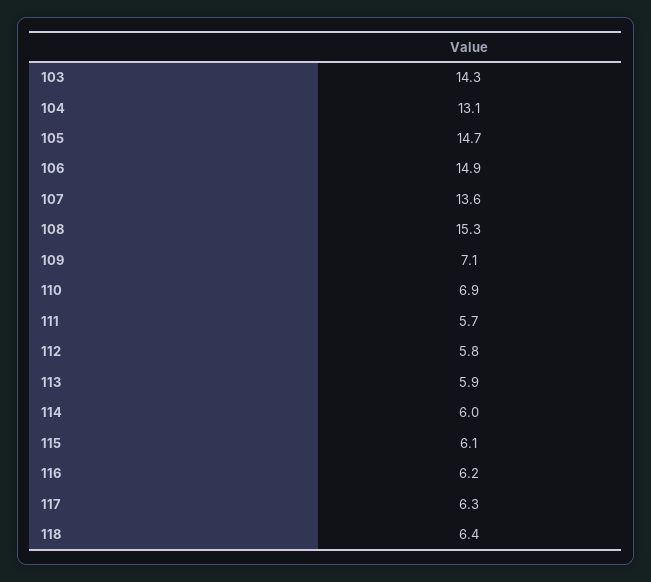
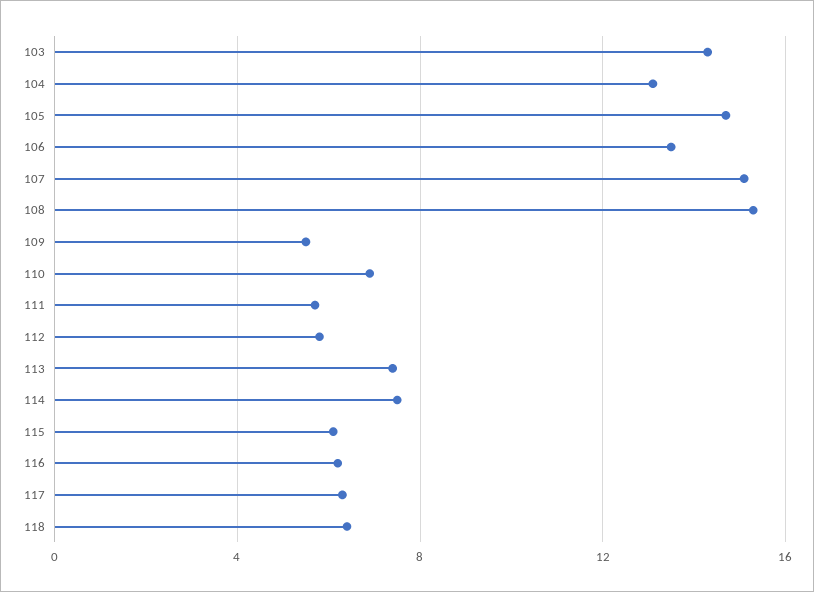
106: 14.9 -> 13.5
107: 13.6 -> 15
109: 7.1 -> 5.5
113: 5.9 -> 7.5
114: 6 -> 7.5

